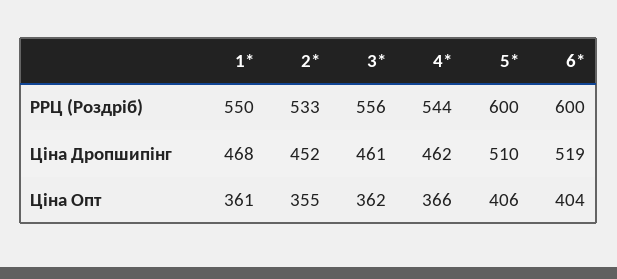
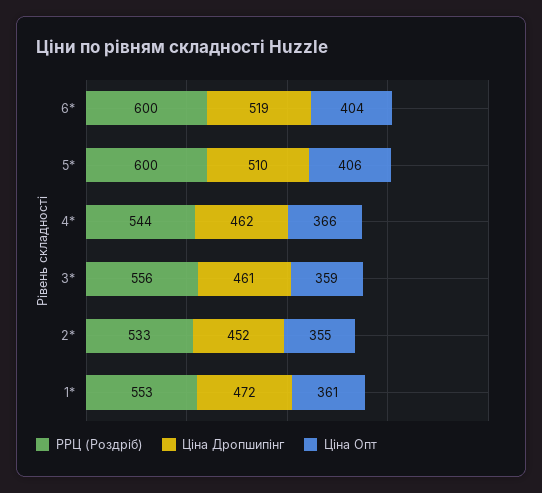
РРЦ (Роздріб), 1*: 550 -> 553
Ціна Дропшипінг, 1*: 468 -> 472
Ціна Опт, 3*: 362 -> 359

